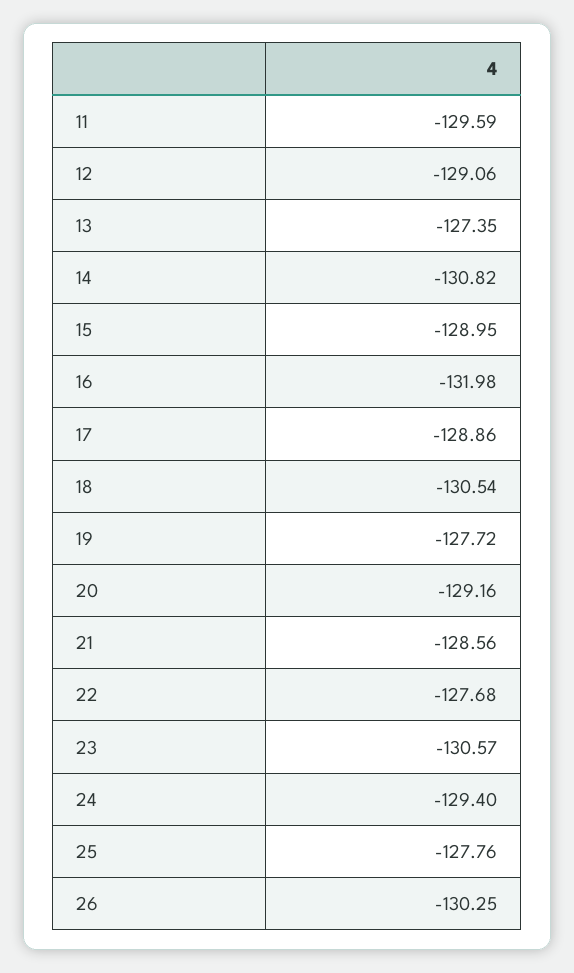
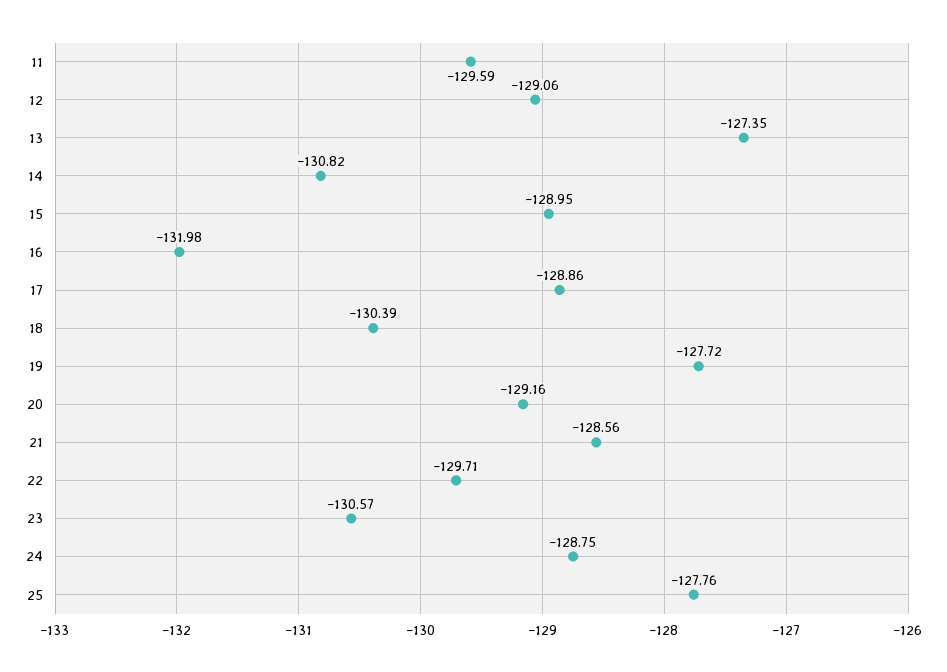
18: -130.54 -> -130.39
22: -127.68 -> -129.71
24: -129.4 -> -128.75
26: -130.25 -> none

